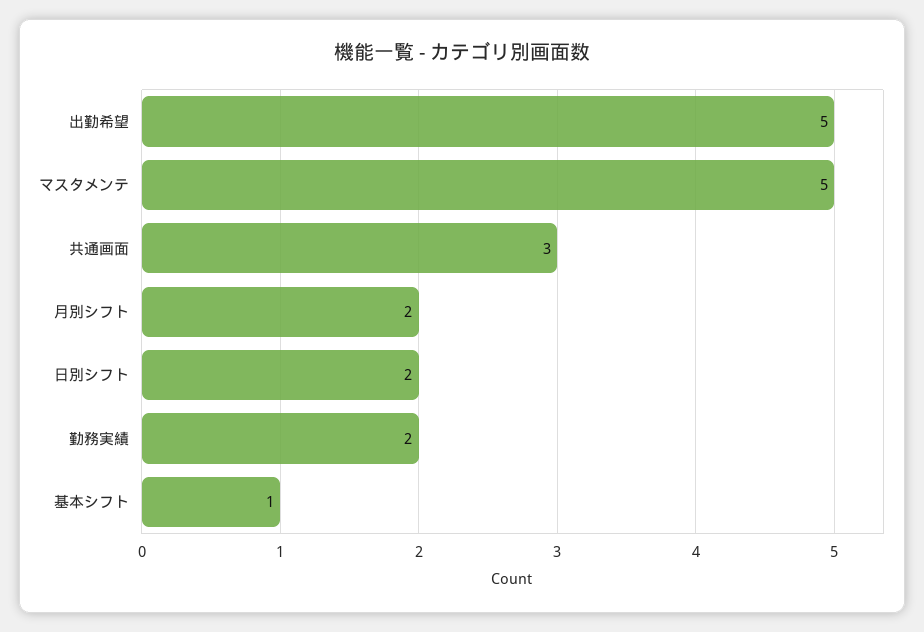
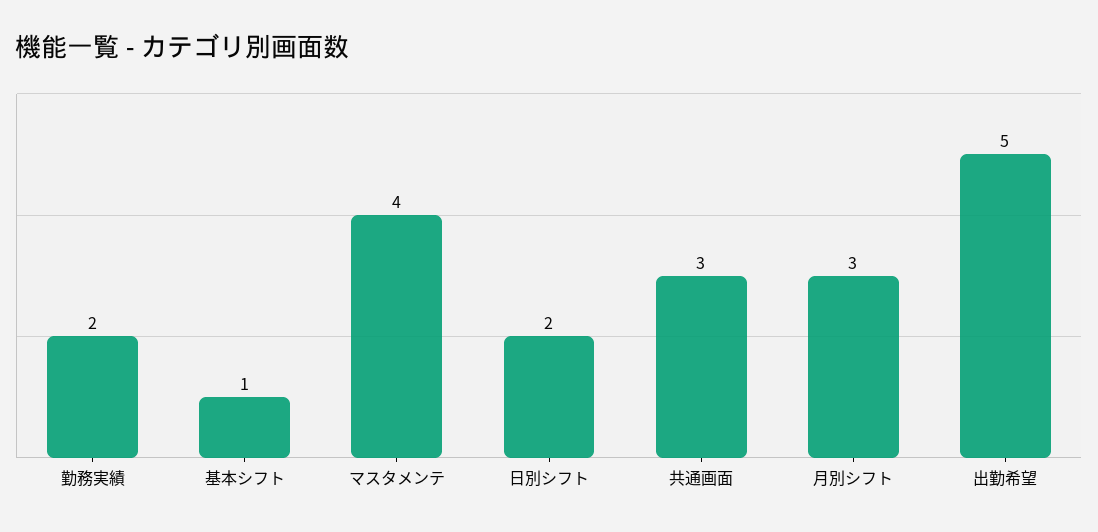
マスタメンテ: 5 -> 4
月別シフト: 2 -> 3

